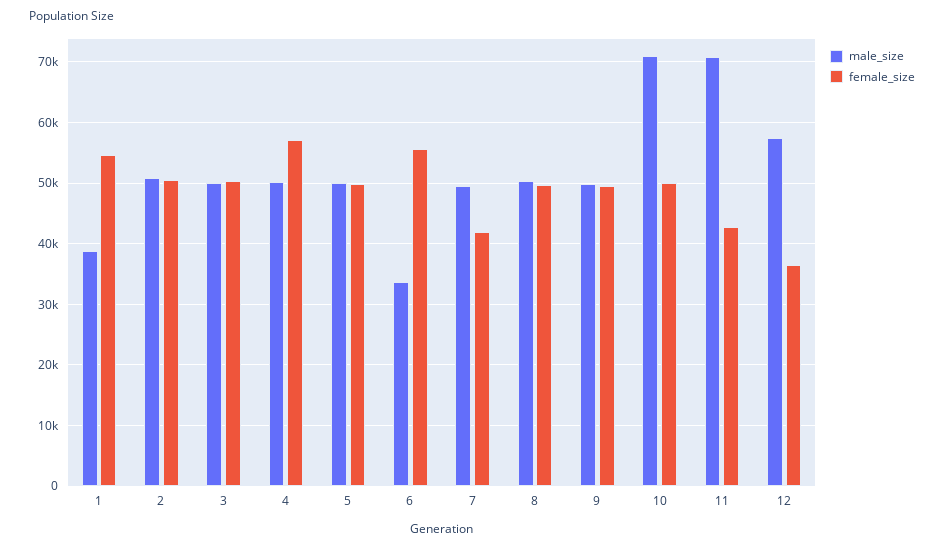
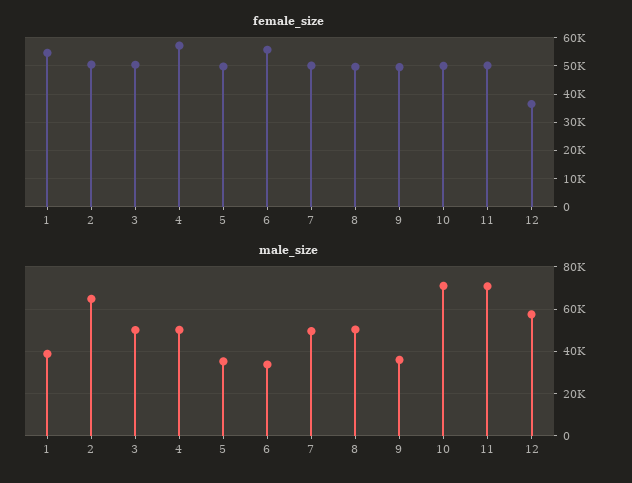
male_size, 2: 51000 -> 65000
male_size, 5: 50000 -> 35000
female_size, 7: 42000 -> 50000
male_size, 9: 50000 -> 35000
female_size, 11: 43000 -> 50000

